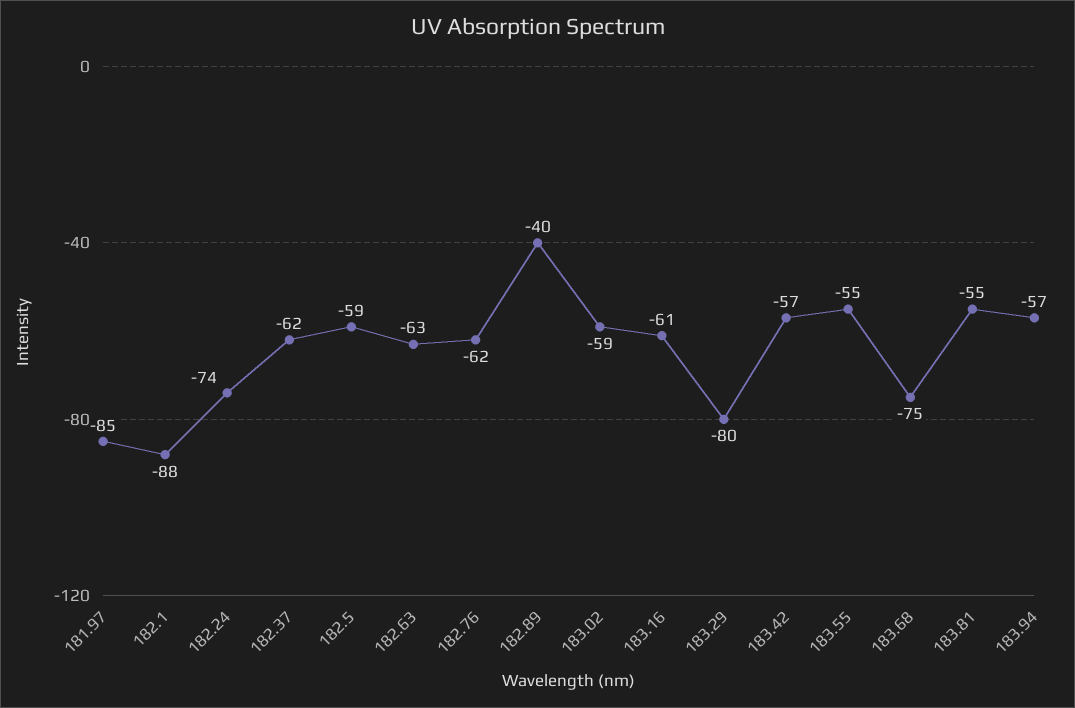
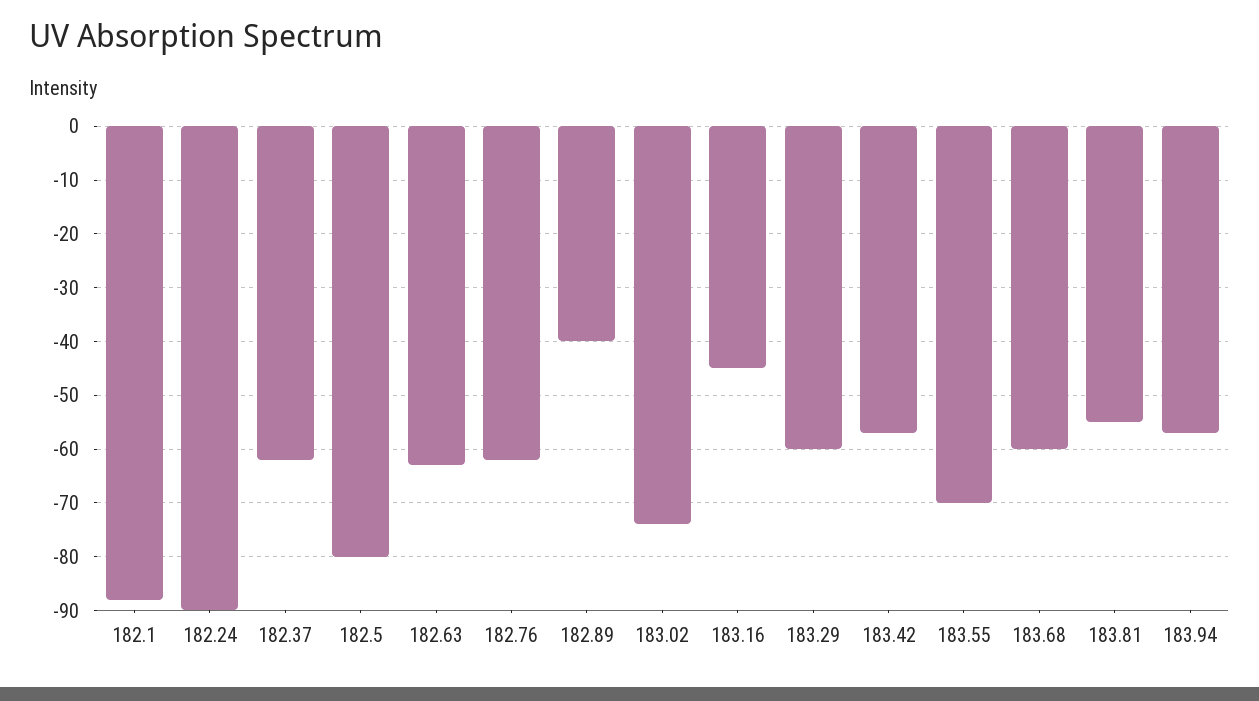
181.97: -85 -> none
182.24: -74 -> -90
182.5: -59 -> -80
183.02: -59 -> -75
183.16: -61 -> -45
183.29: -80 -> -60
183.55: -55 -> -70
183.68: -75 -> -60

